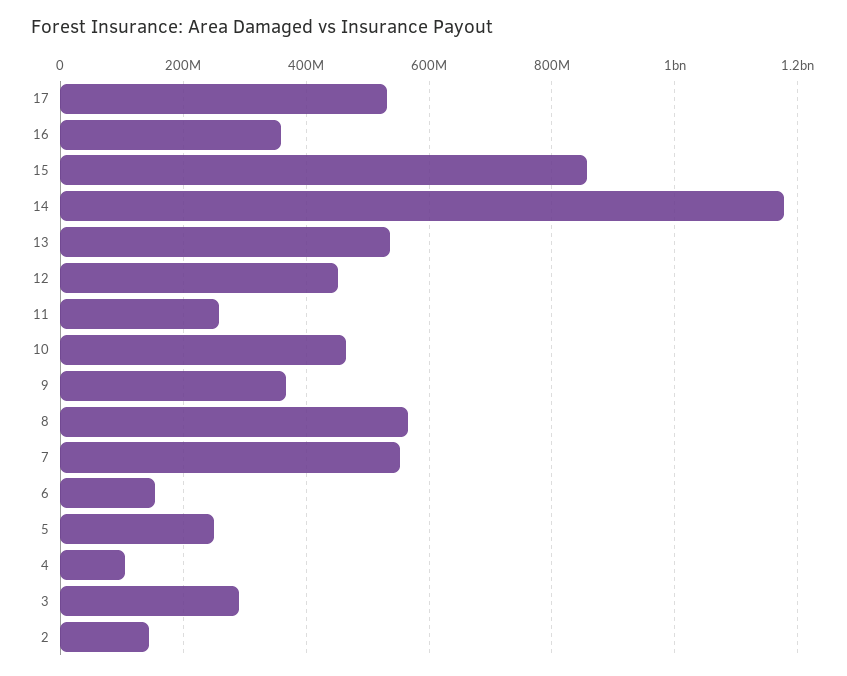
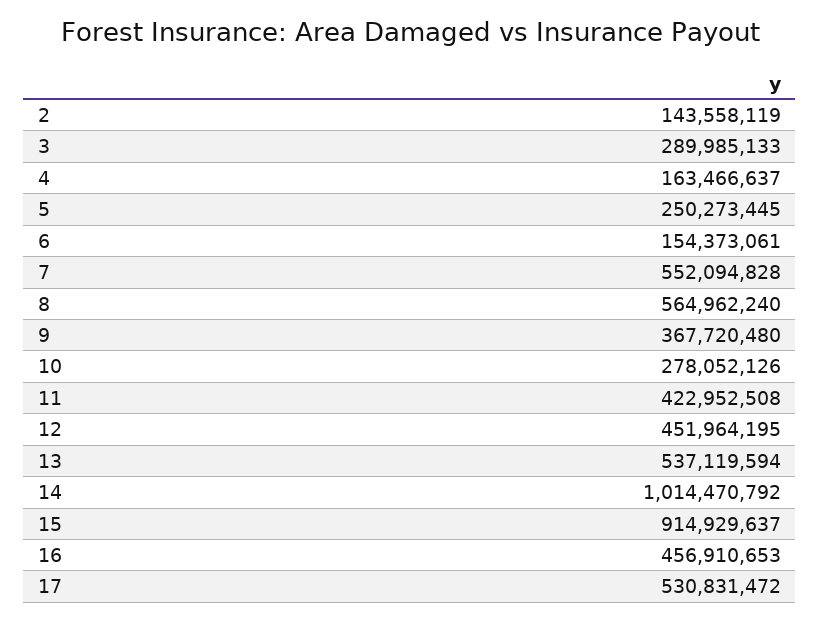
16: 360000000 -> 456910653
15: 860000000 -> 914929637
14: 1180000000 -> 1014470792
11: 260000000 -> 422952508
10: 460000000 -> 278052126
4: 100000000 -> 163466637

